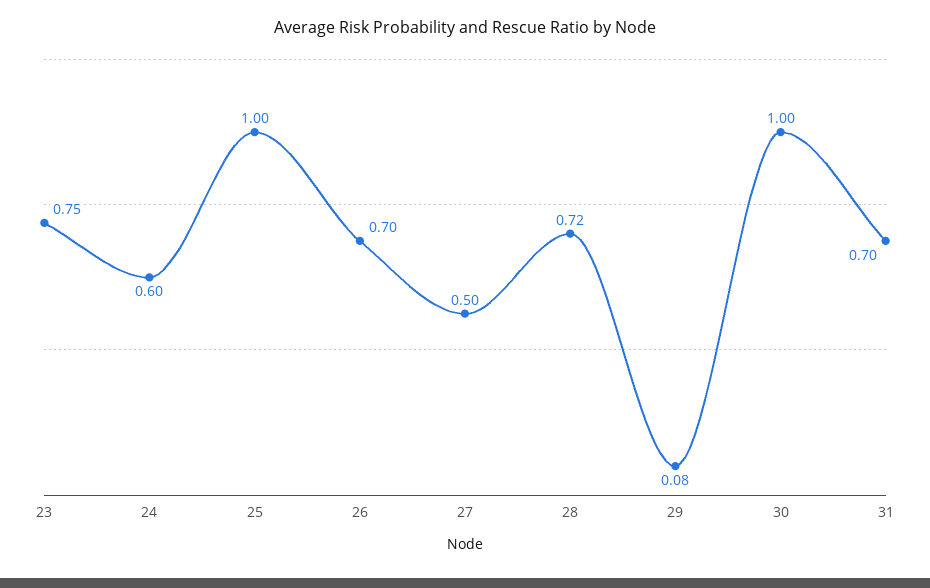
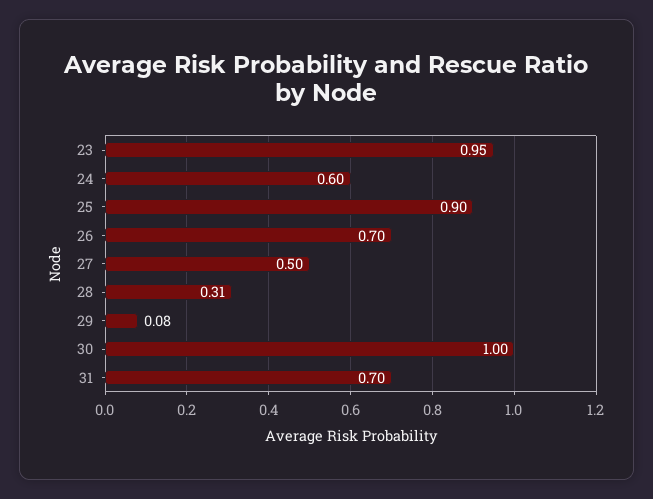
23: 0.75 -> 0.95
25: 1 -> 0.9
28: 0.72 -> 0.31

